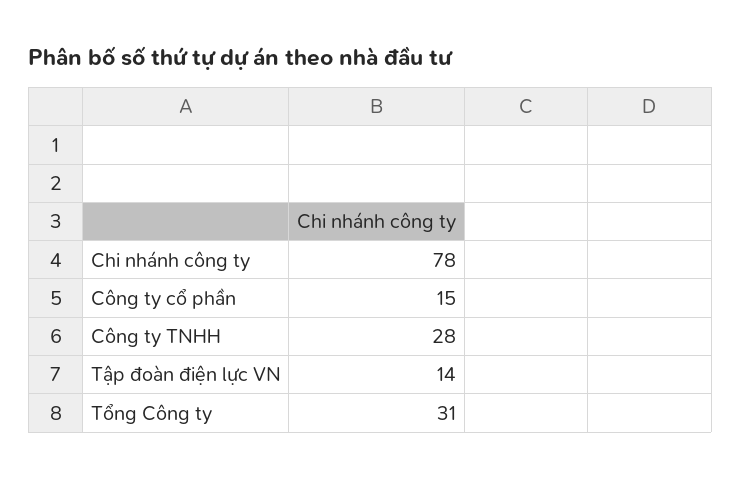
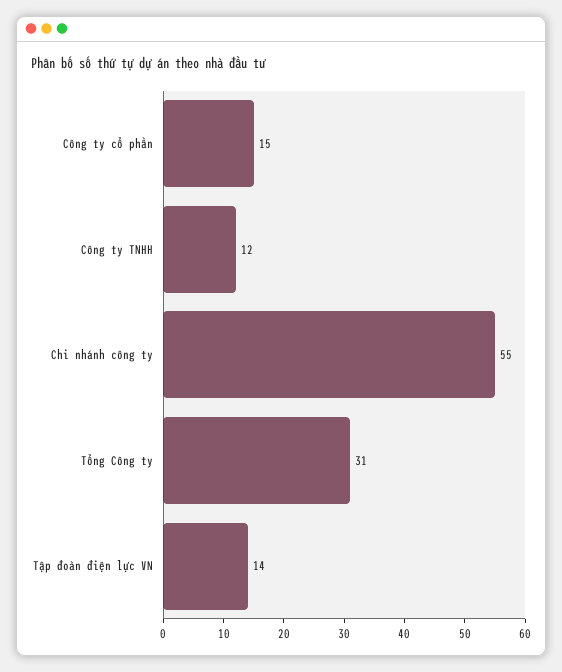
Chi nhánh công ty: 78 -> 55
Công ty TNHH: 28 -> 12

